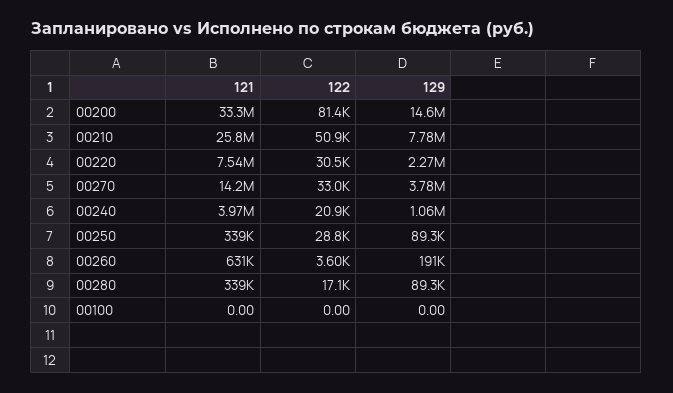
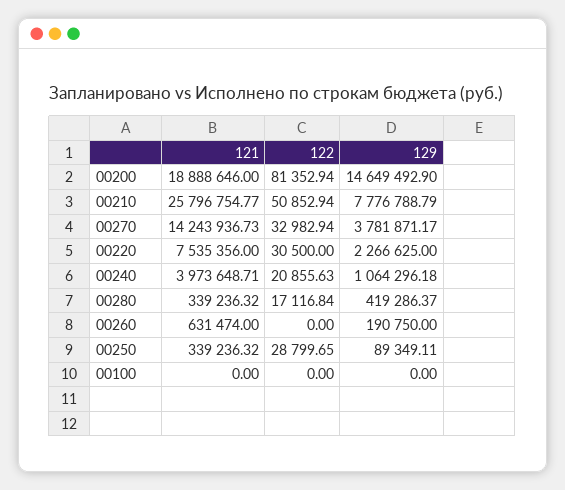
121, 00200: 33300000 -> 18888646
122, 00260: 3600 -> 0
129, 00280: 89300 -> 419286.37

